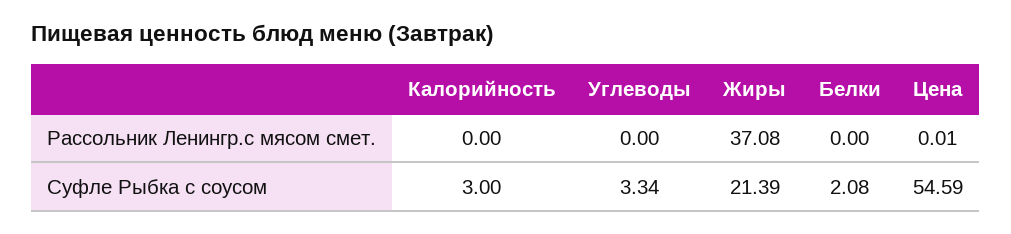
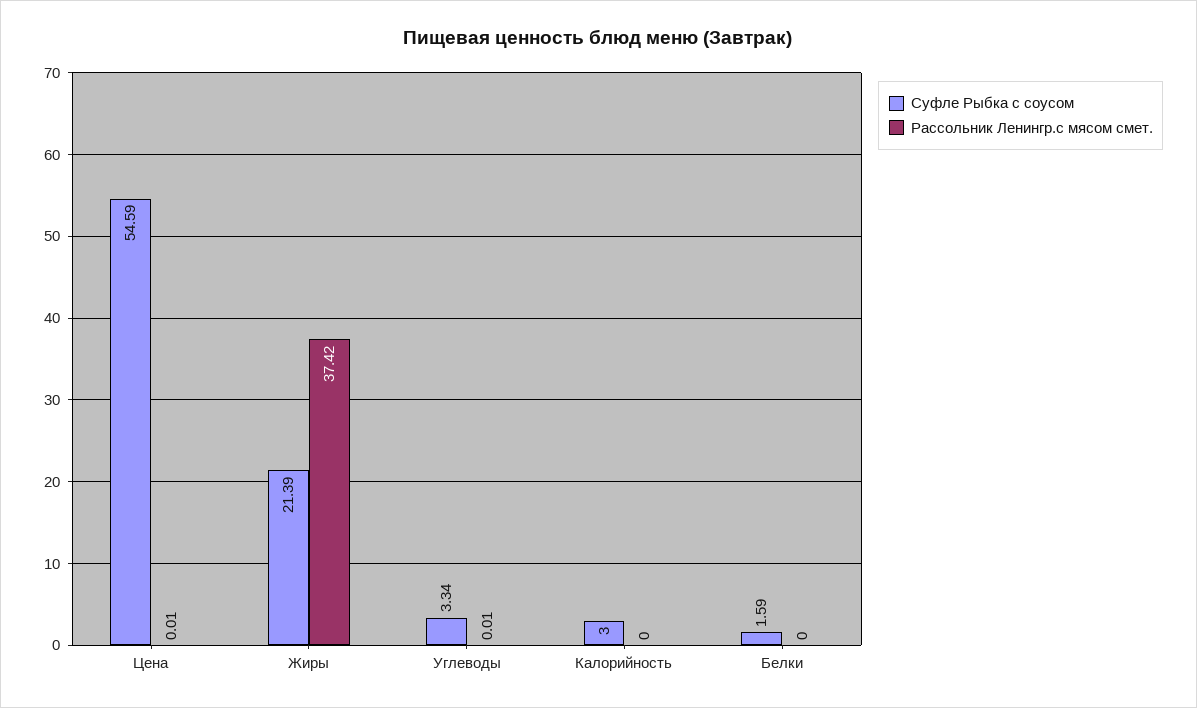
Рассольник Ленингр.с мясом смет., Углеводы: 0 -> 0.01
Рассольник Ленингр.с мясом смет., Жиры: 37.08 -> 37.42
Суфле Рыбка с соусом, Белки: 2.08 -> 1.59

